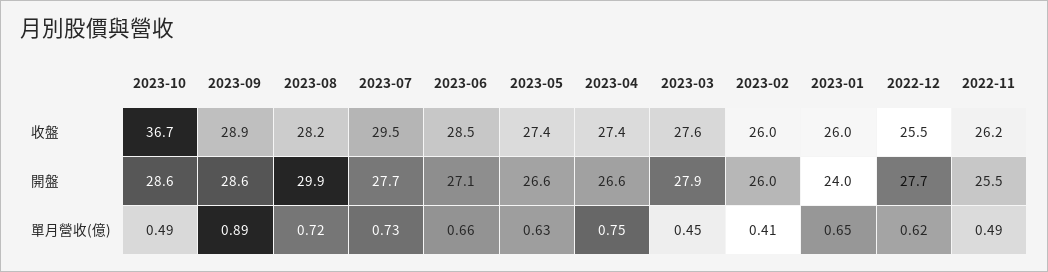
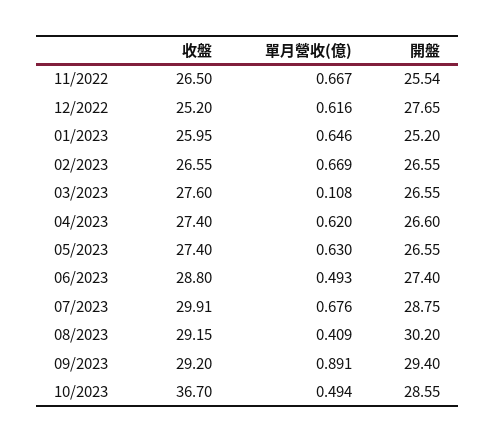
2023-09, 收盤: 28.9 -> 29.2
2023-08, 收盤: 28.2 -> 29.15
2023-07, 收盤: 29.5 -> 29.91
2023-06, 收盤: 28.5 -> 28.8
2023-02, 收盤: 26 -> 26.55
2022-12, 收盤: 25.5 -> 25.2
2022-11, 收盤: 26.2 -> 26.5
2023-09, 開盤: 28.6 -> 29.4
2023-08, 開盤: 29.9 -> 30.2
2023-07, 開盤: 27.7 -> 28.75
2023-06, 開盤: 27.1 -> 27.4
2023-03, 開盤: 27.9 -> 26.55
2023-02, 開盤: 26 -> 26.55
2023-01, 開盤: 24 -> 25.2
2023-08, 單月營收(億): 0.72 -> 0.409
2023-07, 單月營收(億): 0.73 -> 0.676
2023-06, 單月營收(億): 0.66 -> 0.493
2023-04, 單月營收(億): 0.75 -> 0.62
2023-03, 單月營收(億): 0.45 -> 0.108
2023-02, 單月營收(億): 0.41 -> 0.669
2022-11, 單月營收(億): 0.49 -> 0.667

